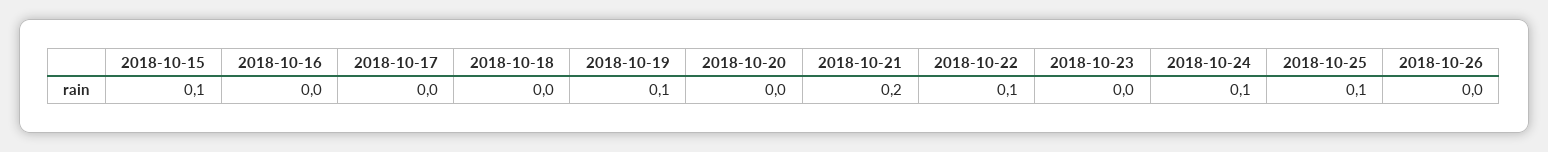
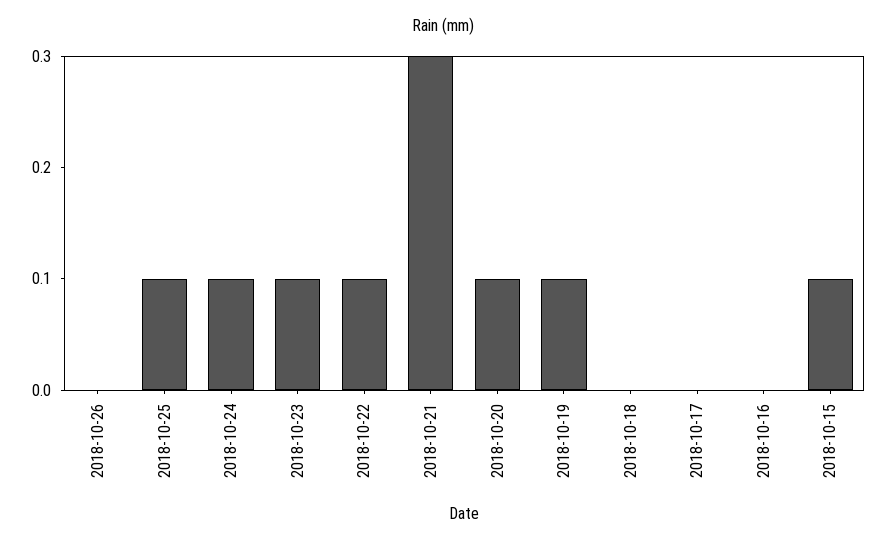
2018-10-20: 0 -> 0.1
2018-10-21: 0.2 -> 0.3
2018-10-23: 0 -> 0.1

